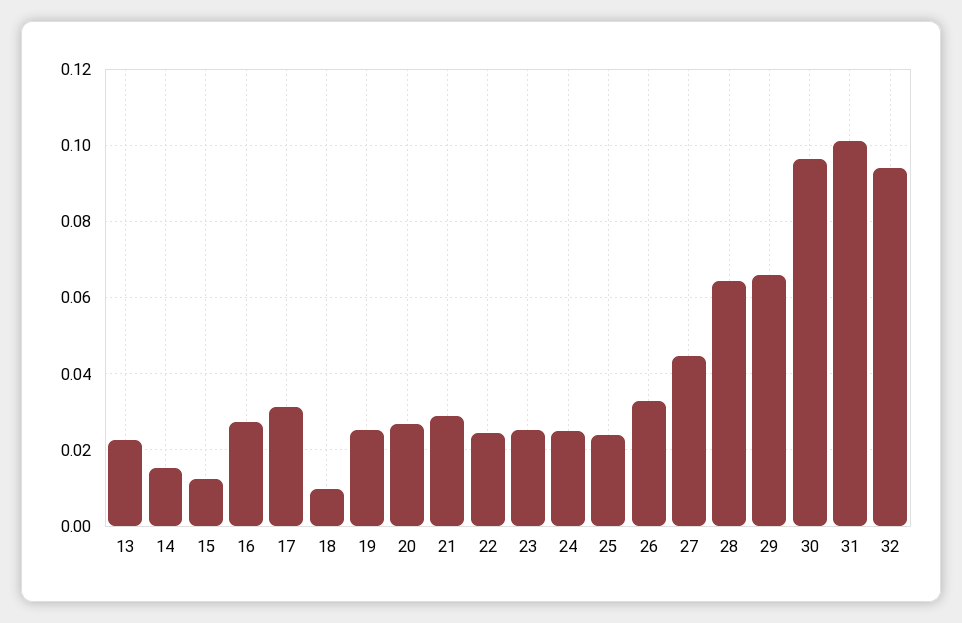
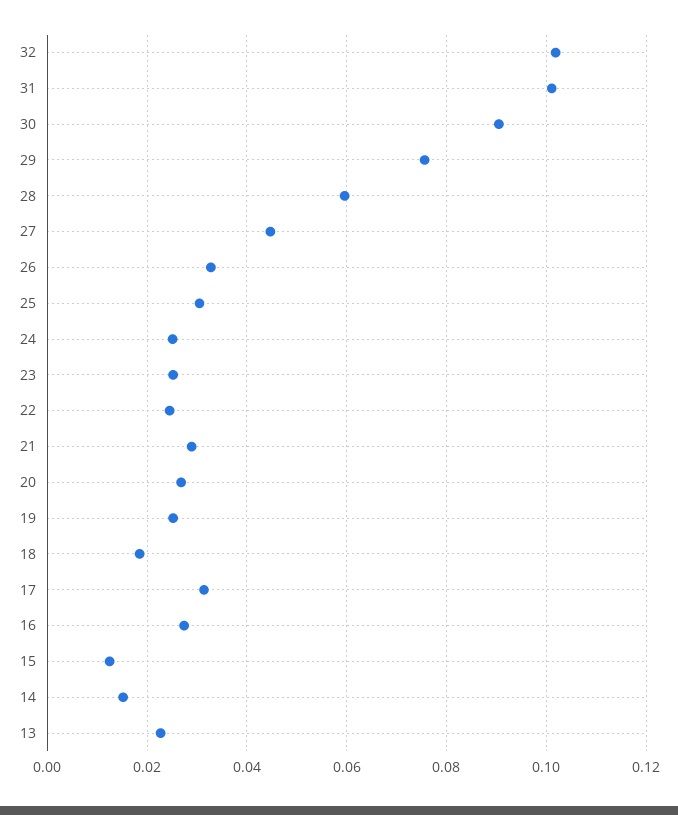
18: 0.01 -> 0.018
25: 0.024 -> 0.03
28: 0.064 -> 0.06
29: 0.066 -> 0.076
30: 0.096 -> 0.09
32: 0.094 -> 0.102

